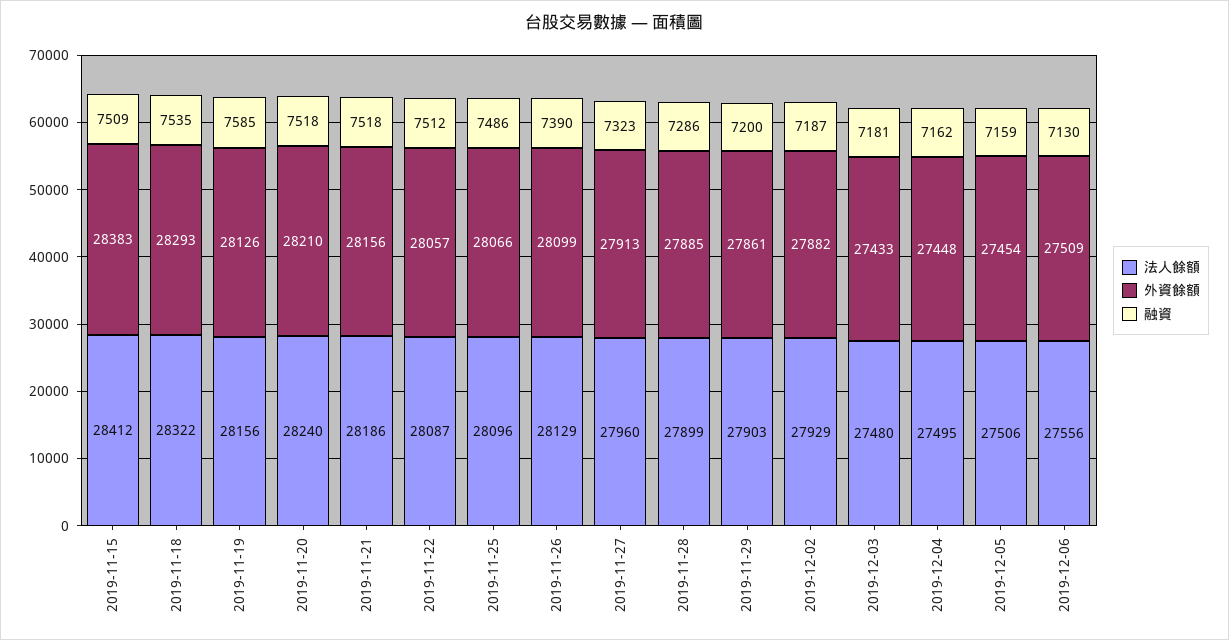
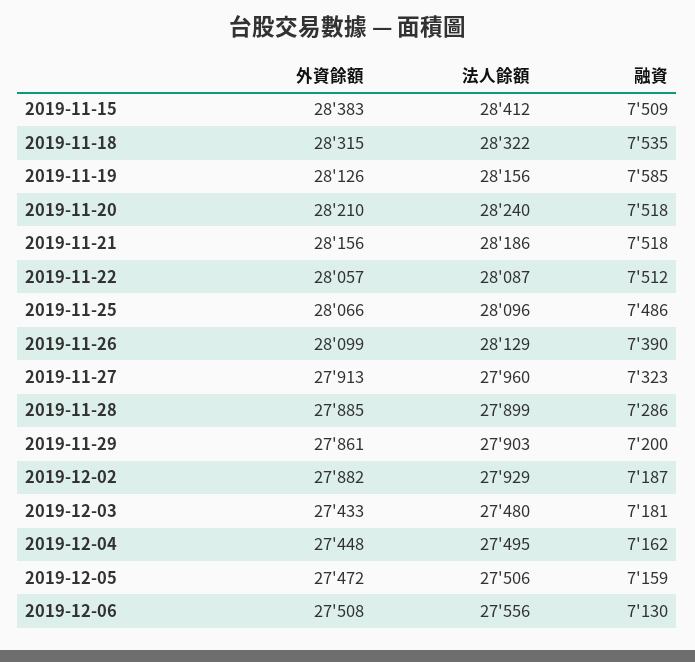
外資餘額, 2019-11-18: 28293 -> 28315
外資餘額, 2019-12-05: 27454 -> 27472
外資餘額, 2019-12-06: 27509 -> 27508

